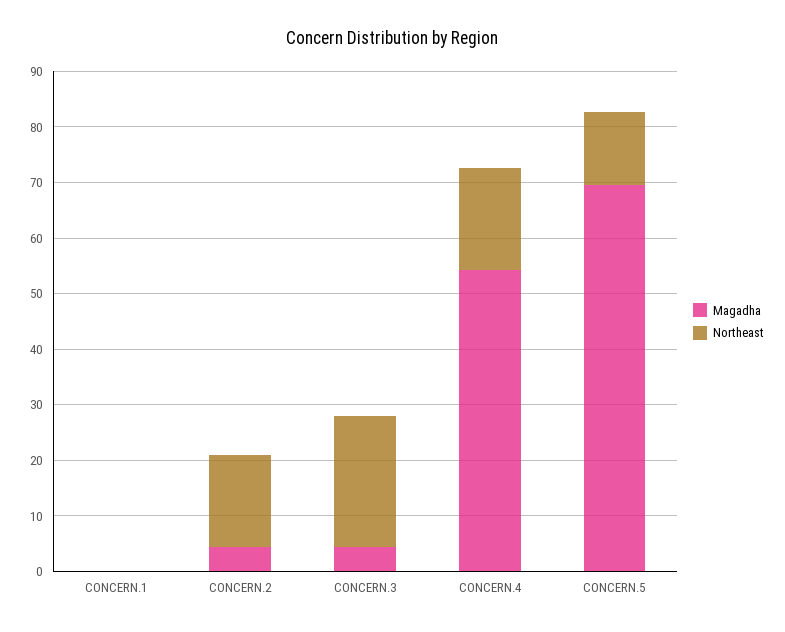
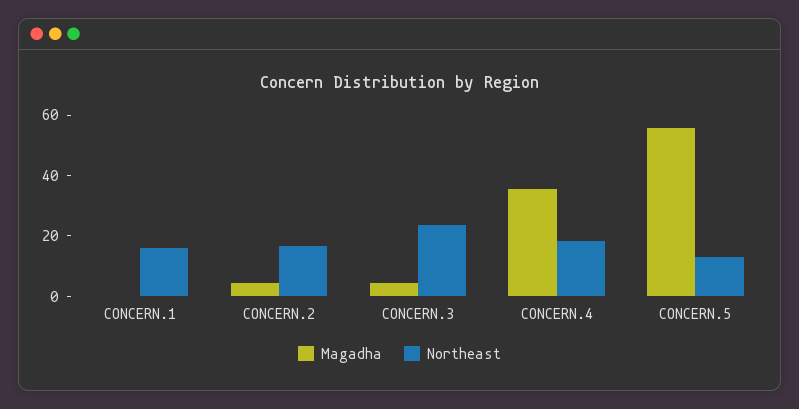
Northeast, CONCERN.1: 0 -> 15
Magadha, CONCERN.4: 54 -> 35
Magadha, CONCERN.5: 70 -> 55

